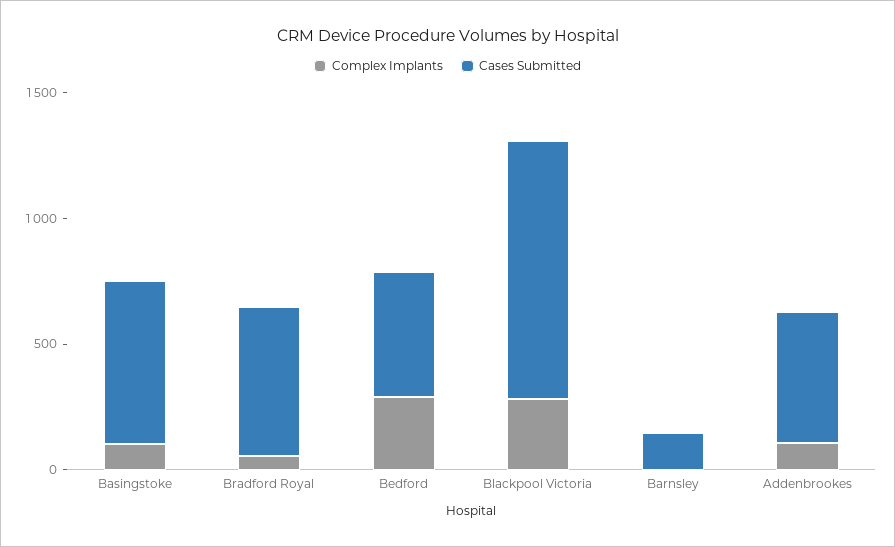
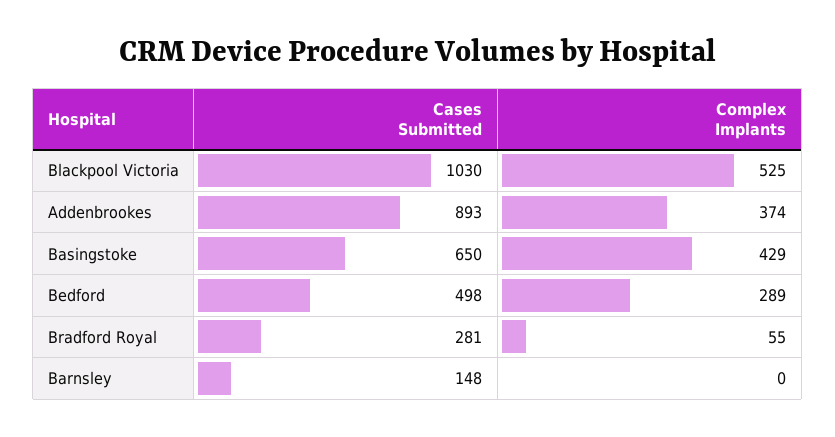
Complex Implants, Basingstoke: 100 -> 429
Cases Submitted, Bradford Royal: 600 -> 281
Complex Implants, Blackpool Victoria: 300 -> 525
Complex Implants, Addenbrookes: 100 -> 374
Cases Submitted, Addenbrookes: 500 -> 893

